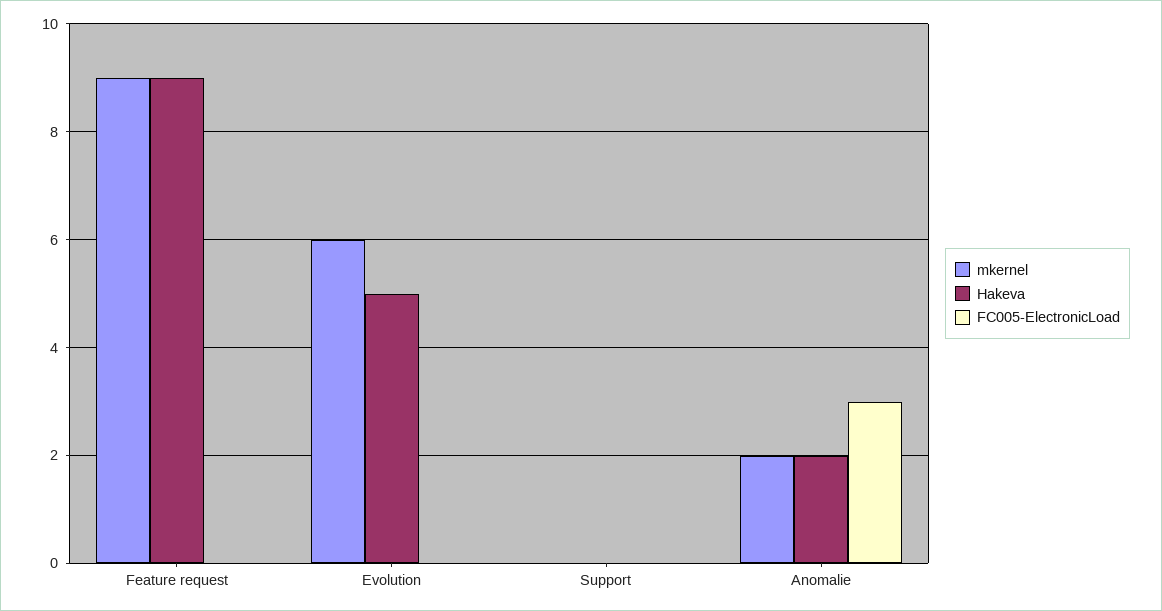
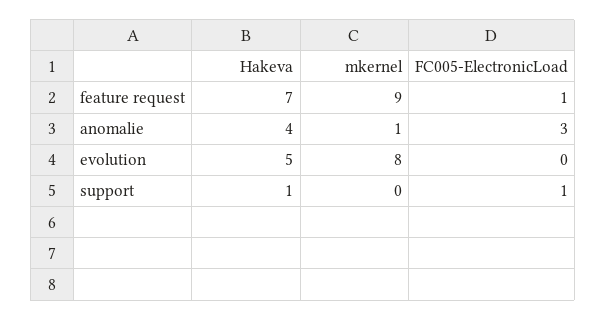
Hakeva, Feature request: 9 -> 7
FC005-ElectronicLoad, Feature request: 0 -> 1
mkernel, Evolution: 6 -> 8
Hakeva, Support: 0 -> 1
FC005-ElectronicLoad, Support: 0 -> 1
mkernel, Anomalie: 2 -> 1
Hakeva, Anomalie: 2 -> 4

